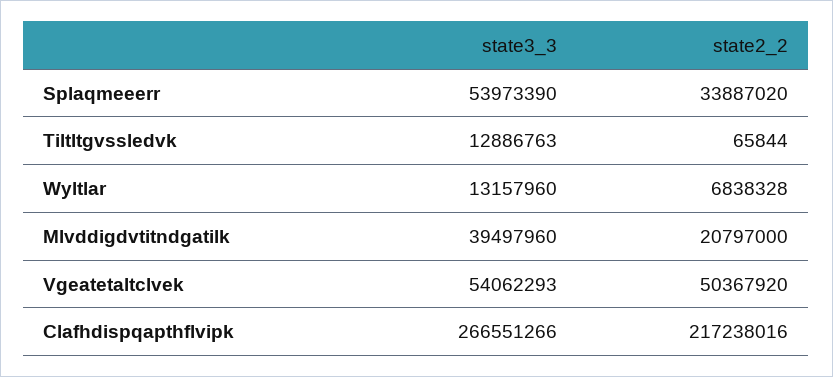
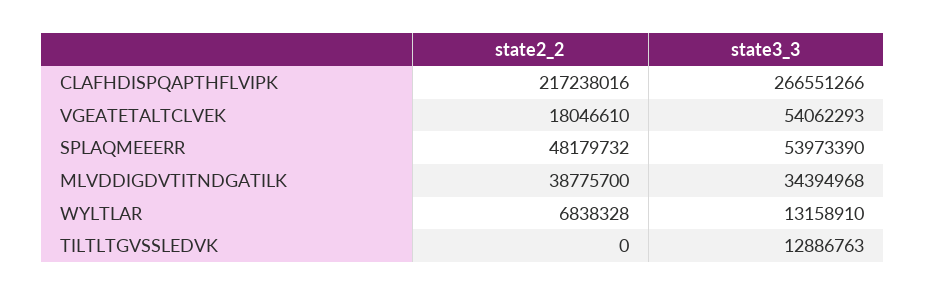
state2_2, Splaqmeeerr: 33887020 -> 48179732
state2_2, Tiltltgvssledvk: 65844 -> 0
state3_3, Wyltlar: 13157960 -> 13158910
state3_3, Mlvddigdvtitndgatilk: 39497960 -> 34394968
state2_2, Mlvddigdvtitndgatilk: 20797000 -> 38775700
state2_2, Vgeatetaltclvek: 50367920 -> 18046610

